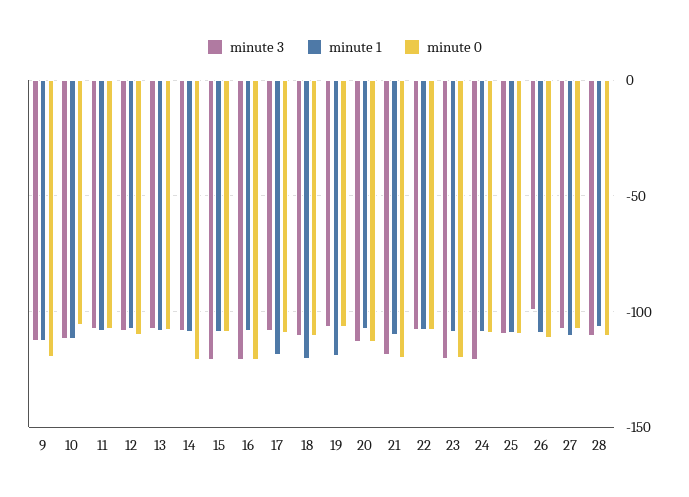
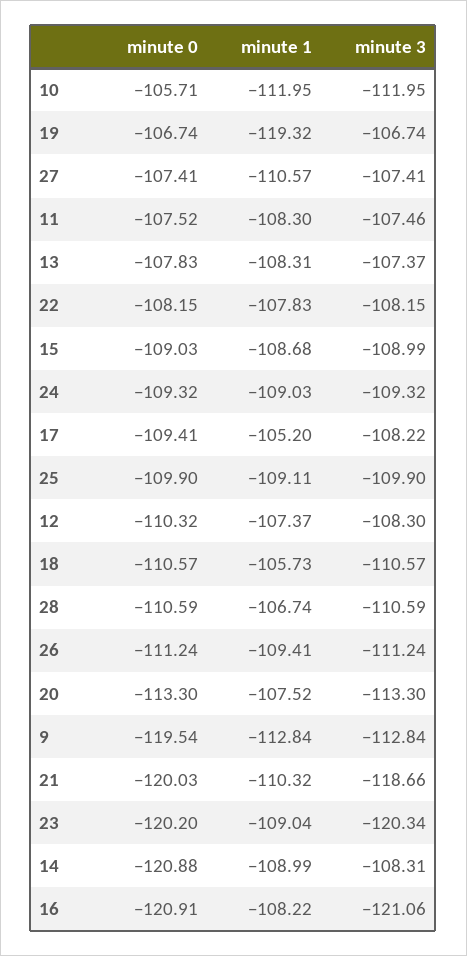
minute 3, 15: -120 -> -108.99
minute 1, 17: -120 -> -105.2
minute 1, 18: -120 -> -105.73
minute 3, 24: -120 -> -109.32
minute 3, 26: -100 -> -111.24

